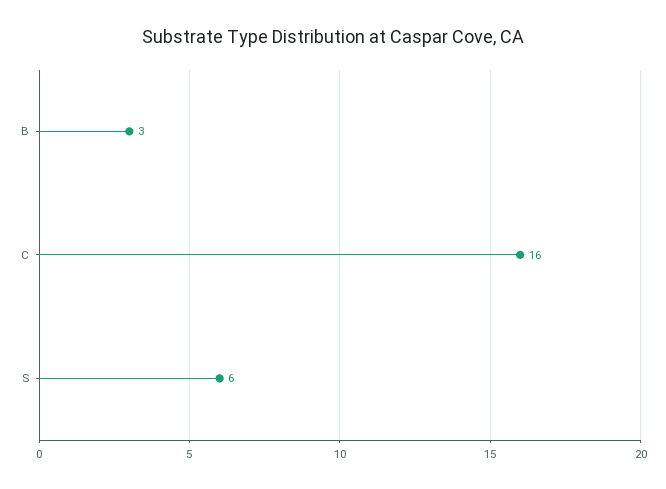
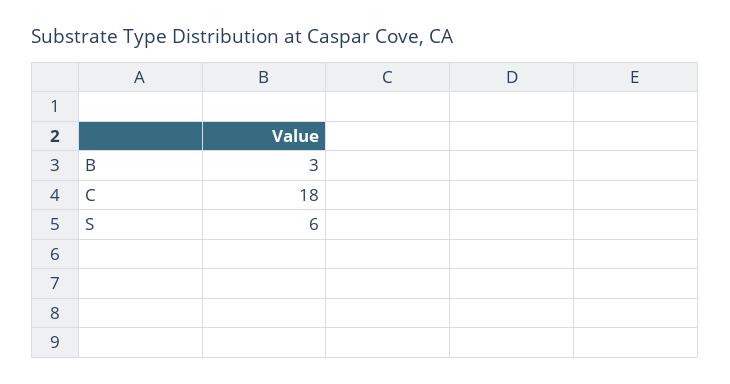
C: 16 -> 18

